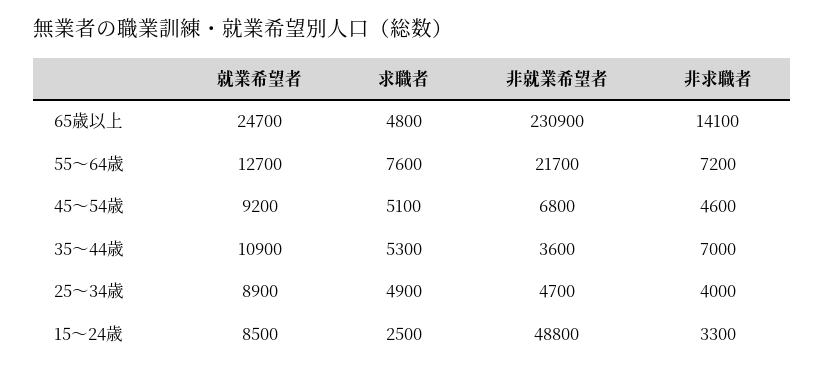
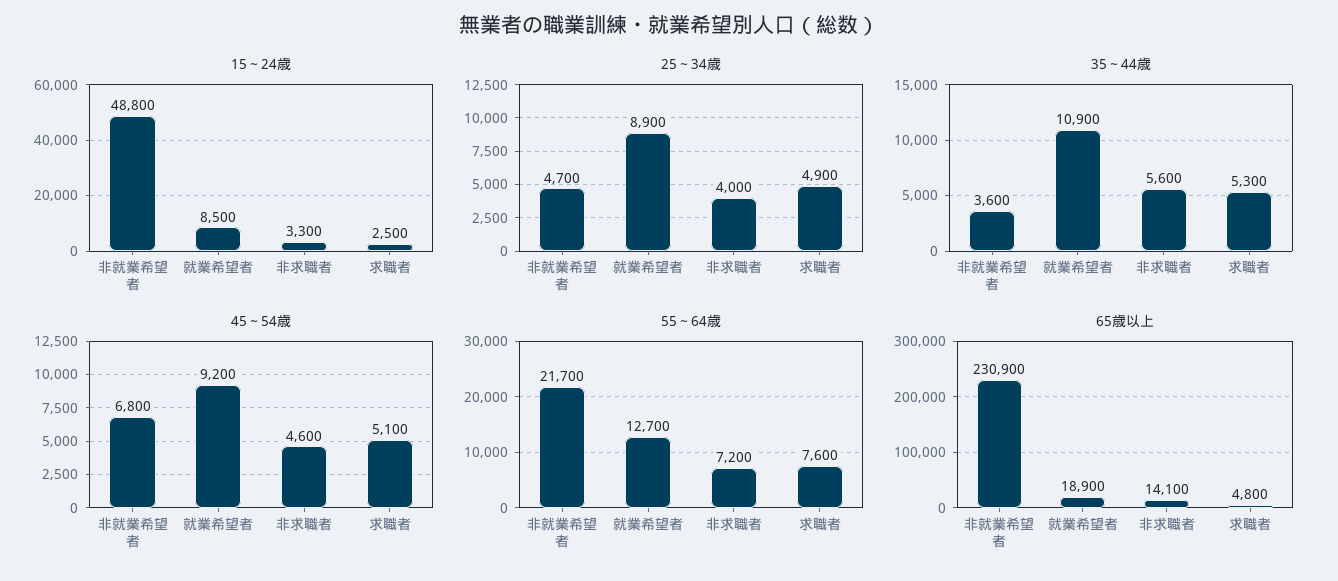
65歳以上, 就業希望者: 24700 -> 18900
35～44歳, 非求職者: 7000 -> 5600

